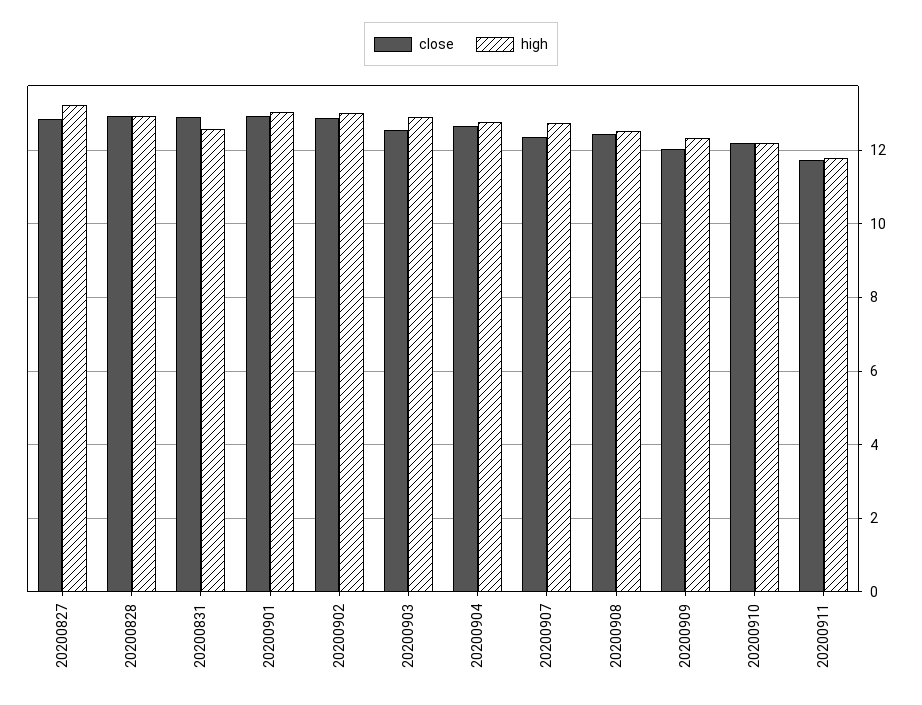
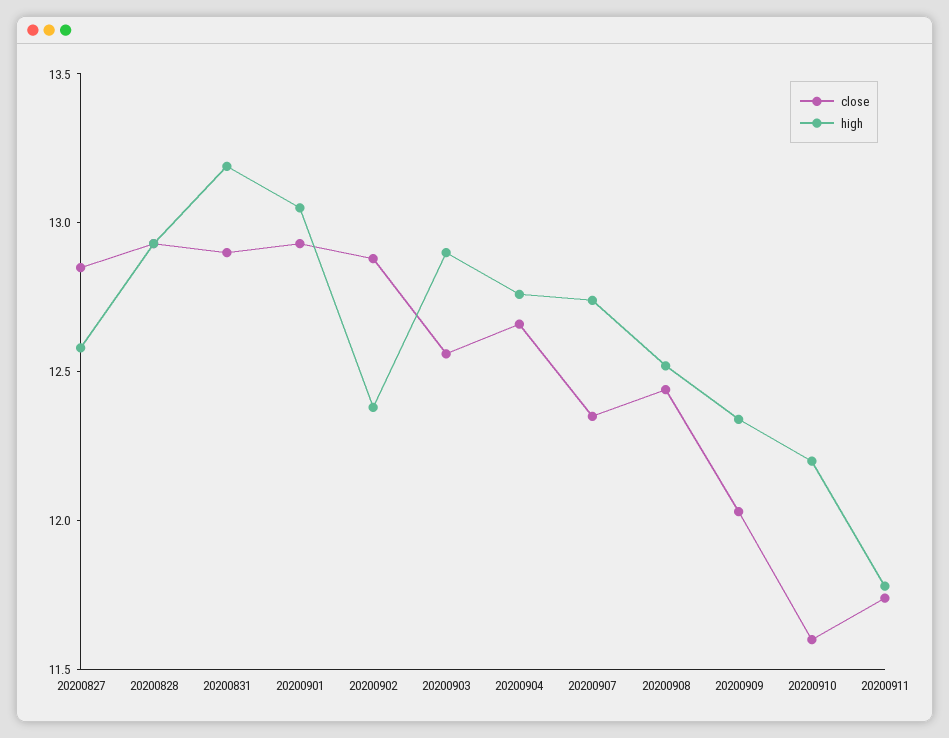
high, 20200827: 13.2 -> 12.6
high, 20200831: 12.6 -> 13.2
high, 20200902: 13 -> 12.4
close, 20200910: 12.2 -> 11.6

